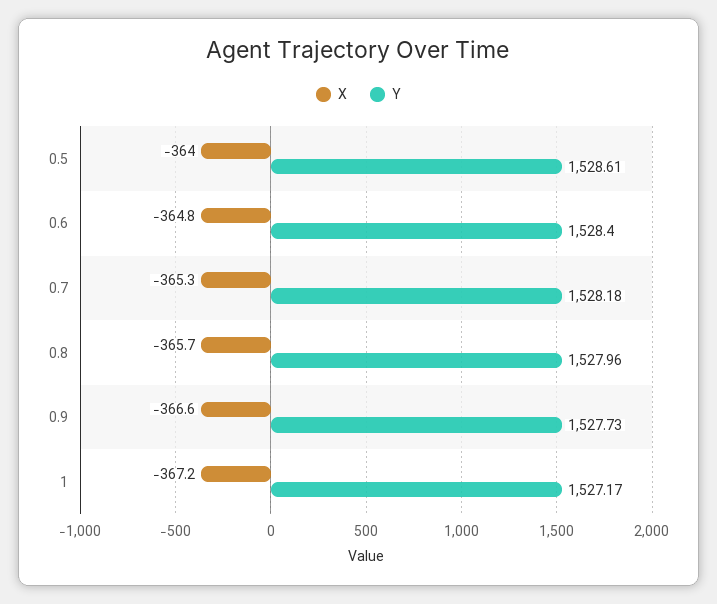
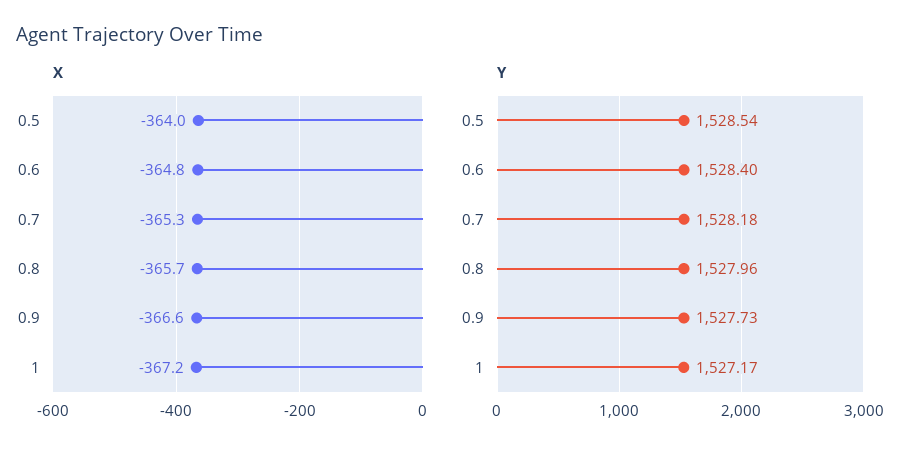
Y, 0.5: 1528.61 -> 1528.54

